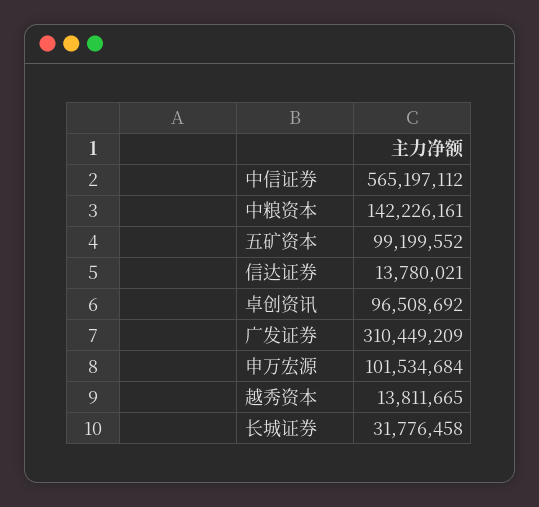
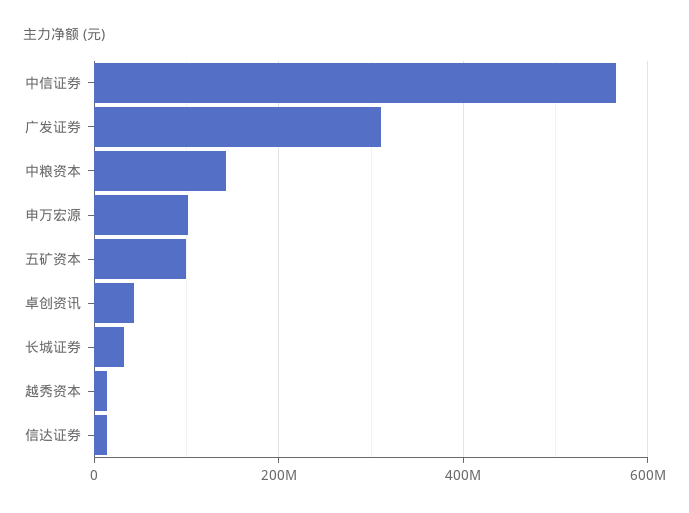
卓创资讯: 96508692 -> 40000000

